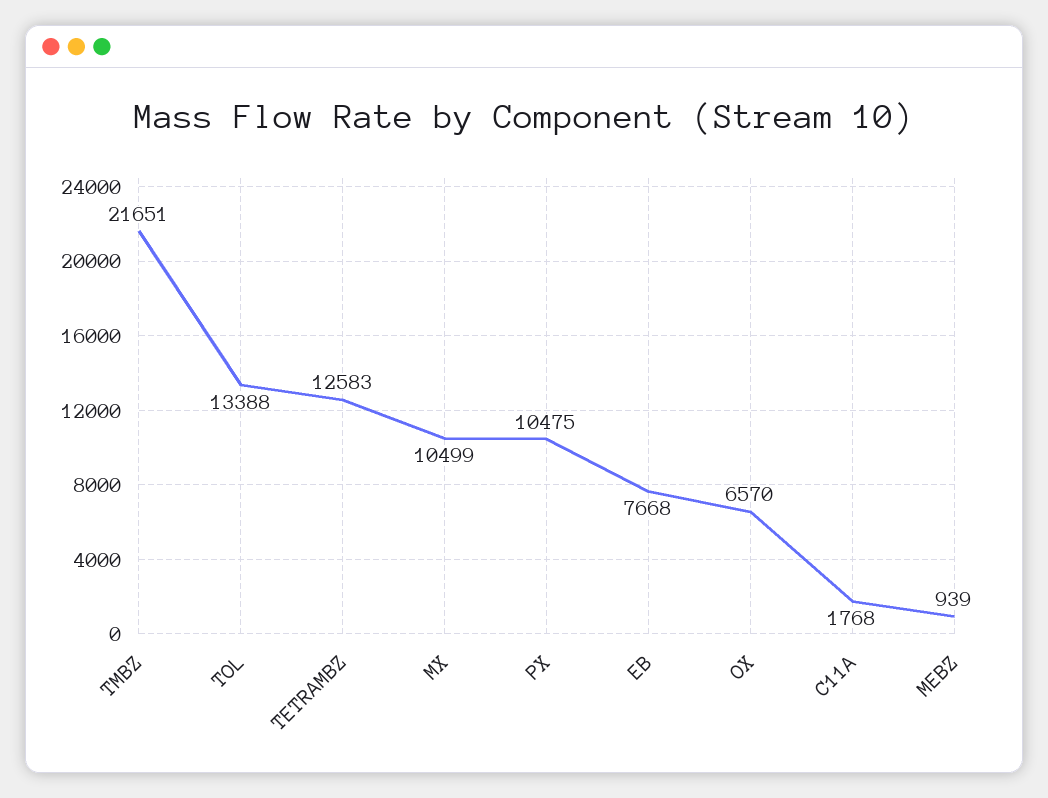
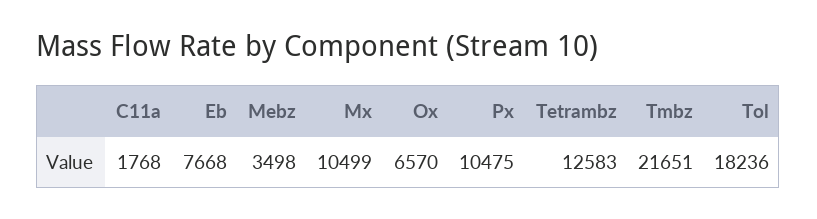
TOL: 13388 -> 18236
MEBZ: 939 -> 3498

